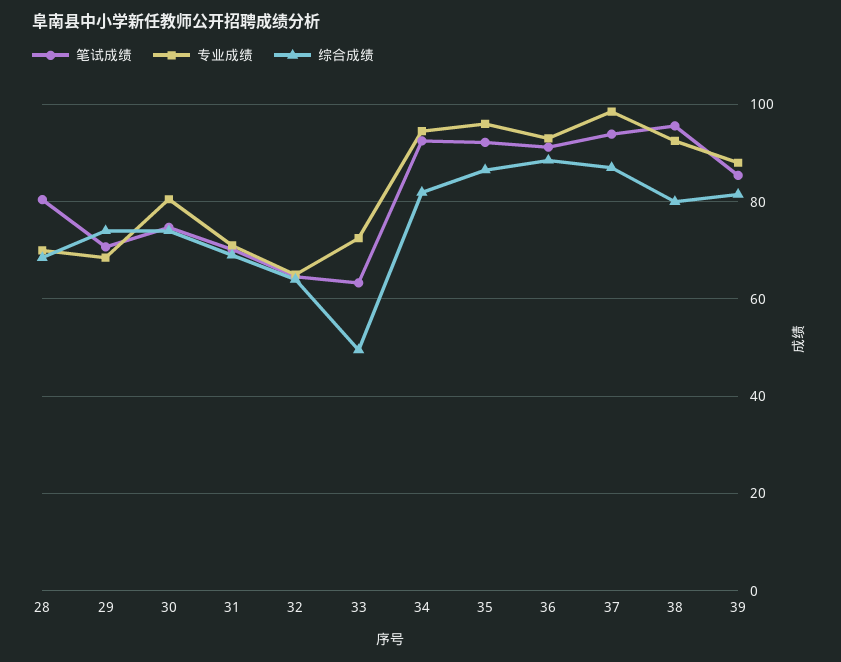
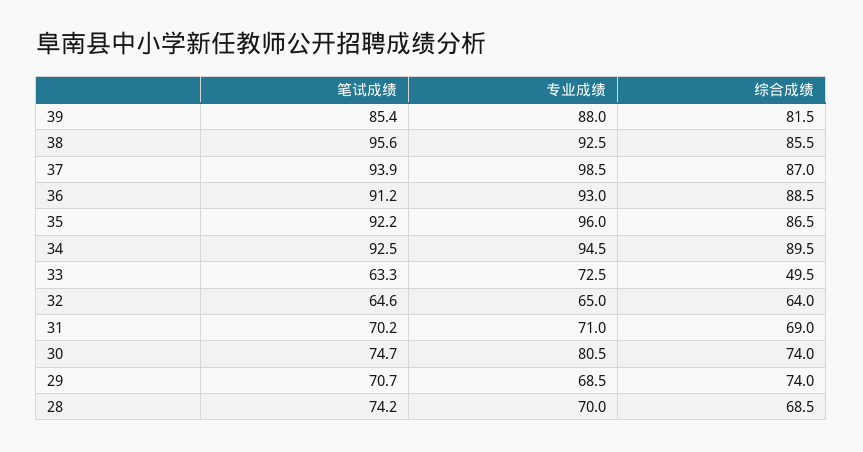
笔试成绩, 28: 80 -> 74.2
综合成绩, 34: 82 -> 89.5
综合成绩, 38: 80 -> 85.5

